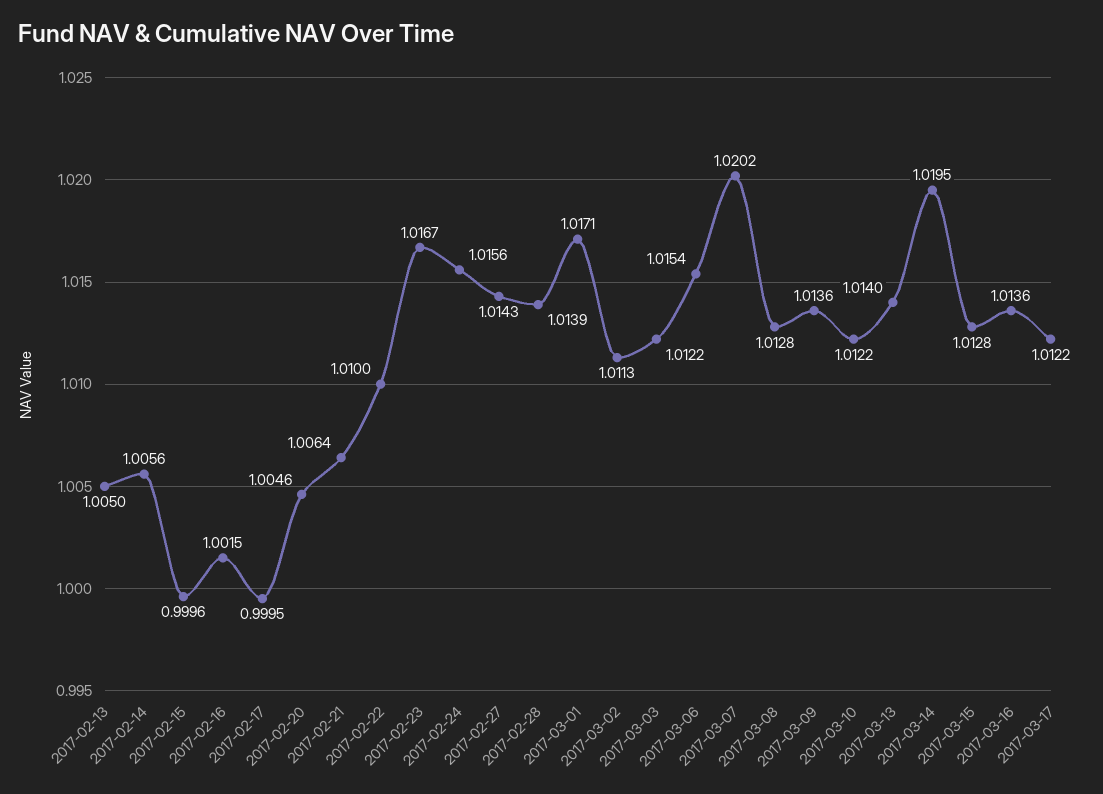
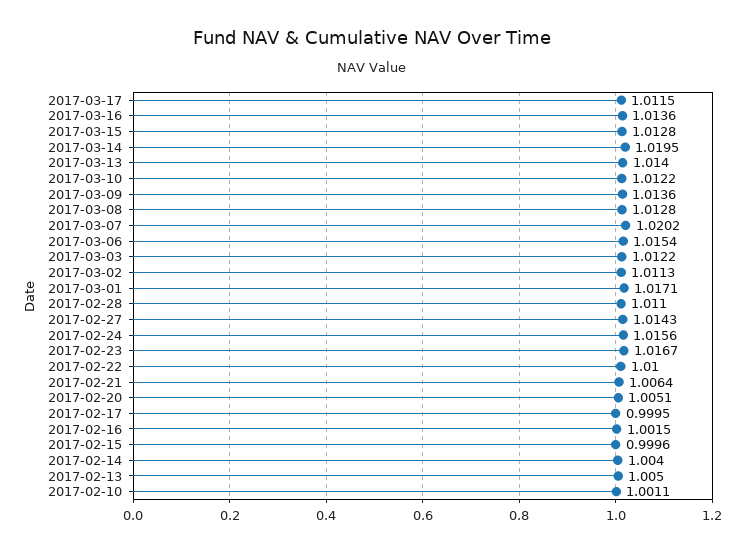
2017-02-14: 1.0056 -> 1.004
2017-02-20: 1.0046 -> 1.0051
2017-02-28: 1.0139 -> 1.011
2017-03-17: 1.0122 -> 1.0115
2017-02-10: none -> 1.0011

